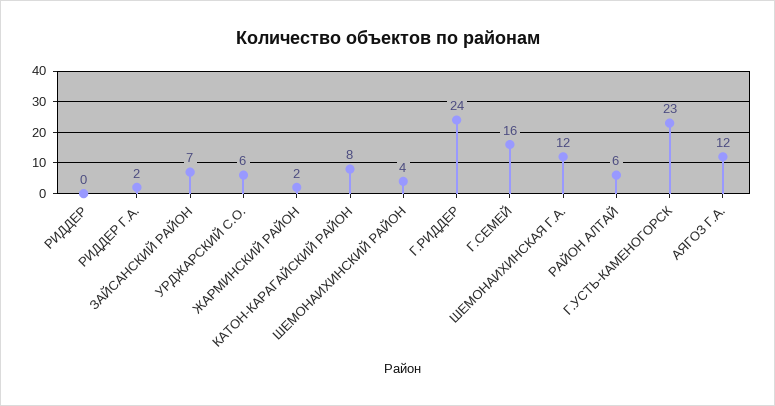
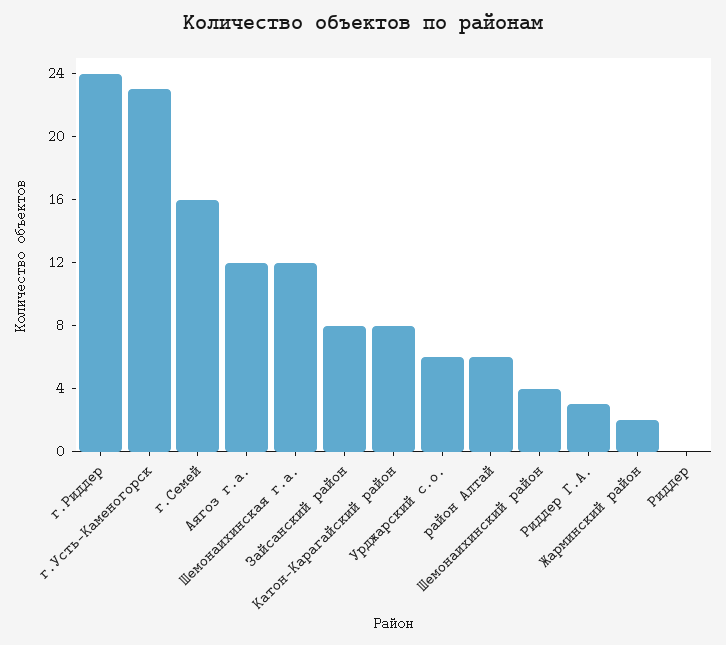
РИДДЕР Г.А.: 2 -> 3
ЗАЙСАНСКИЙ РАЙОН: 7 -> 8

